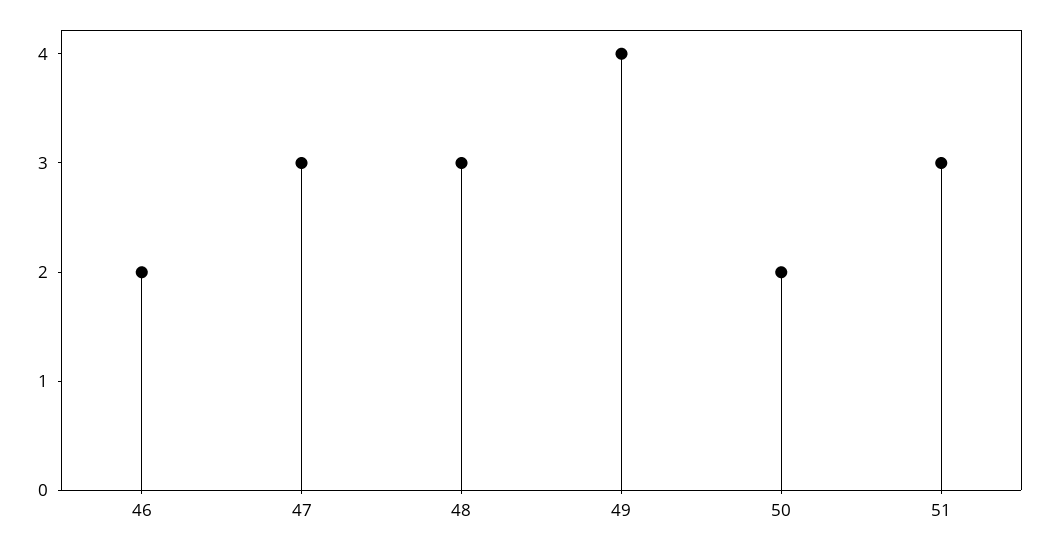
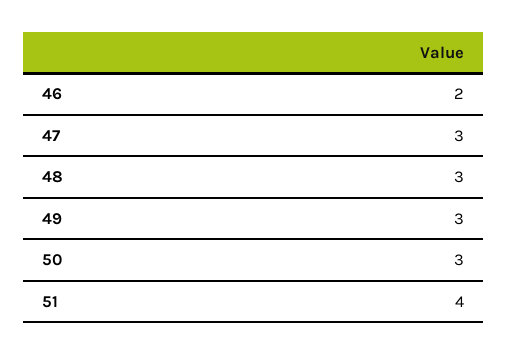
49: 4 -> 3
50: 2 -> 3
51: 3 -> 4

